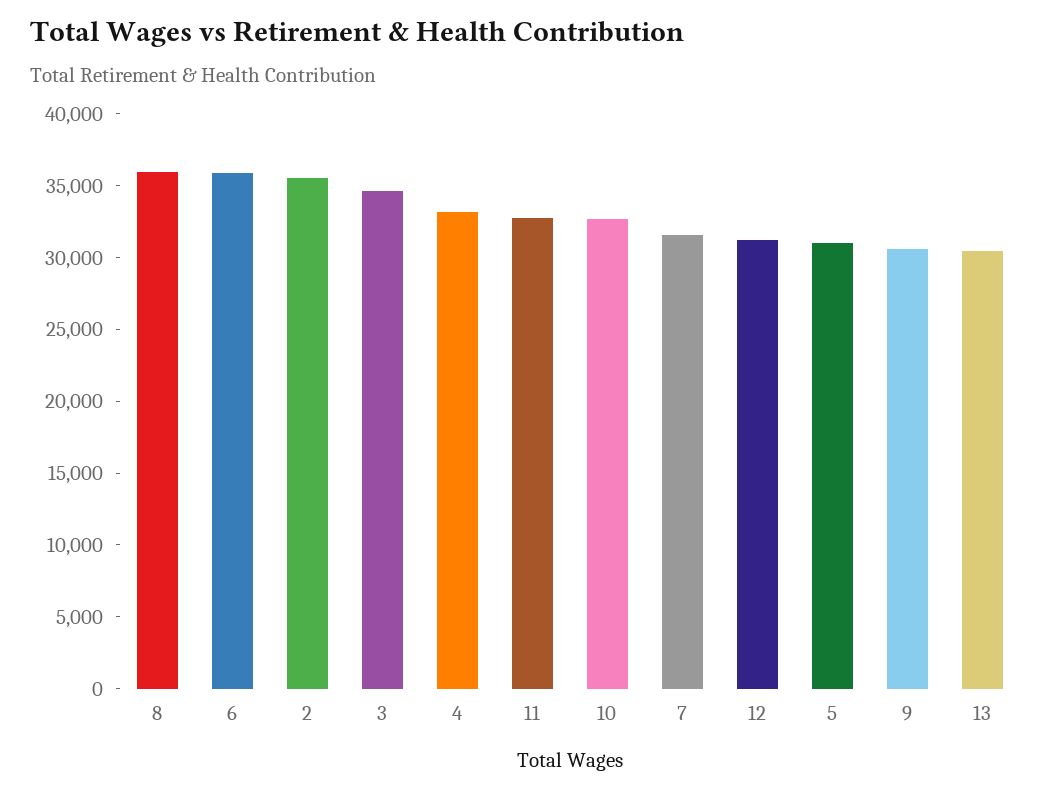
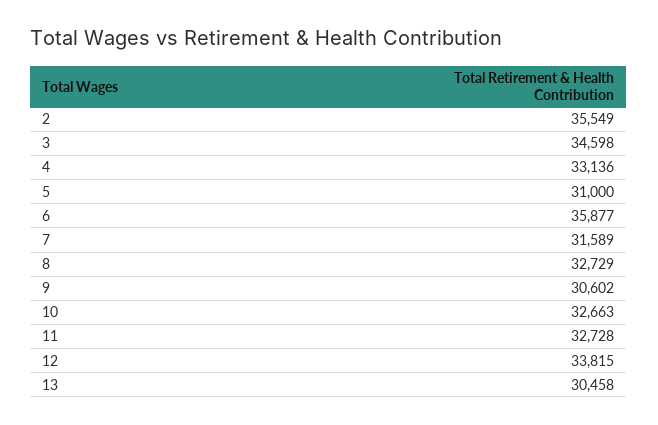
8: 36000 -> 32729
12: 31000 -> 33815

